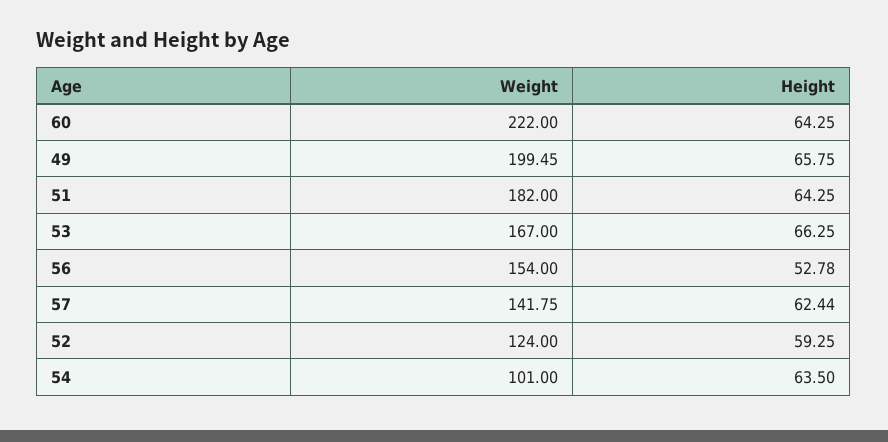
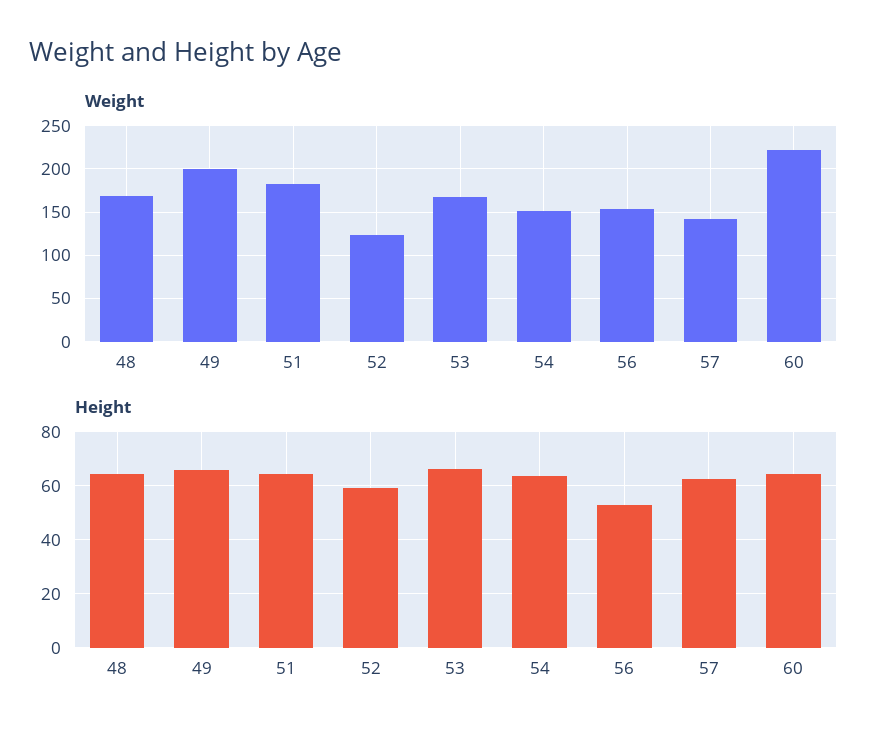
Weight, 54: 101 -> 150
Weight, 48: none -> 170
Height, 48: none -> 65

